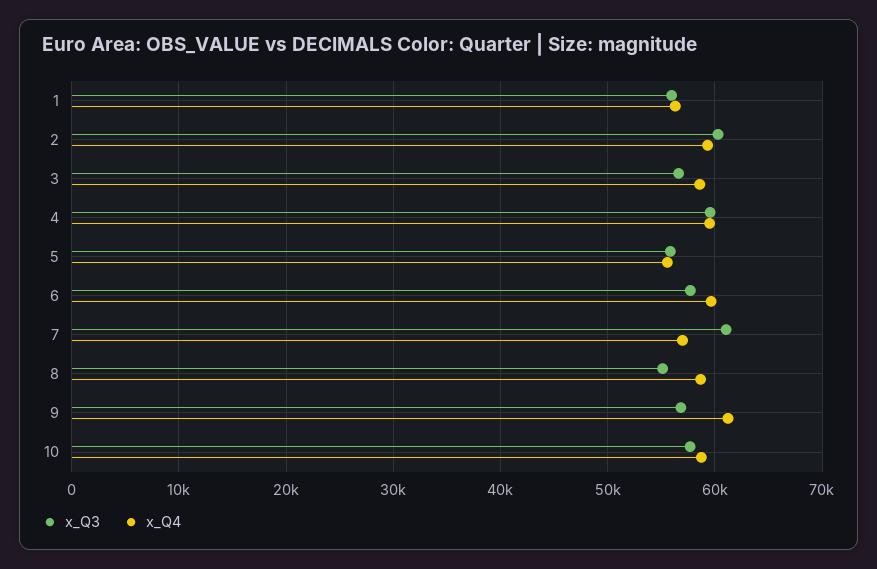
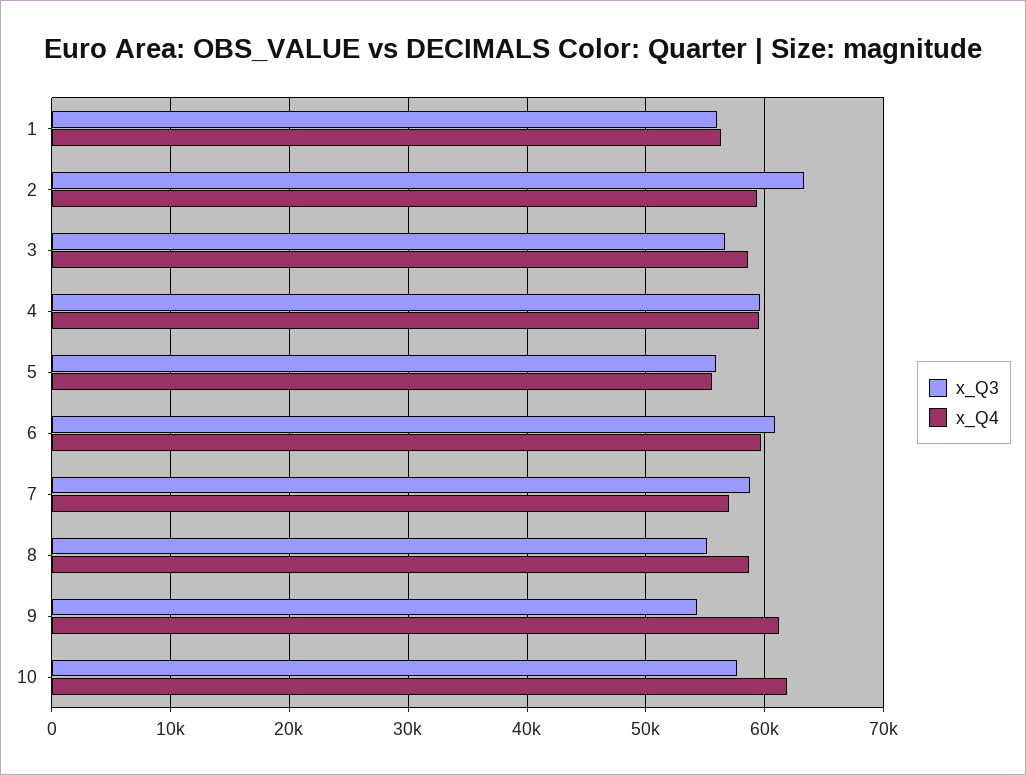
x_Q3, 2: 60000 -> 63000
x_Q3, 6: 58000 -> 61000
x_Q3, 7: 61000 -> 59000
x_Q3, 9: 57000 -> 54000
x_Q4, 10: 59000 -> 62000

